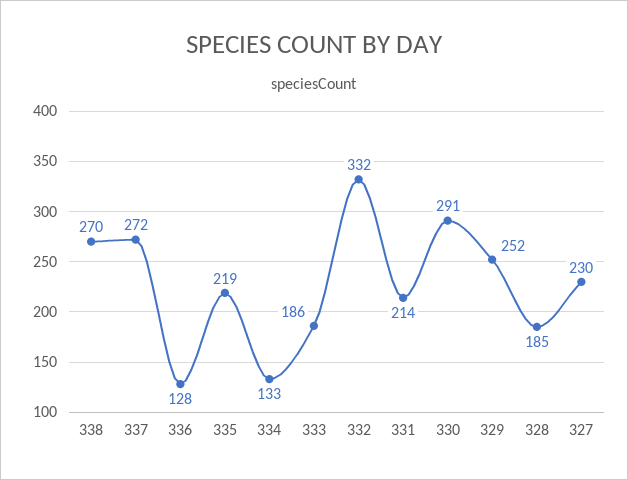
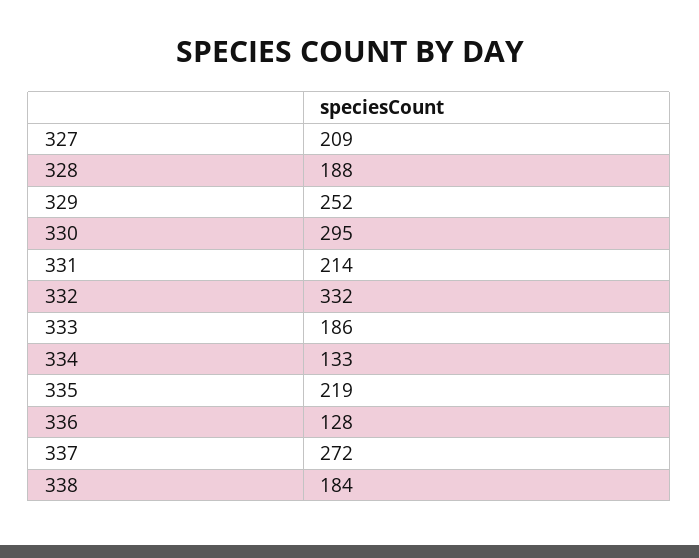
338: 270 -> 184
330: 291 -> 295
328: 185 -> 188
327: 230 -> 209

